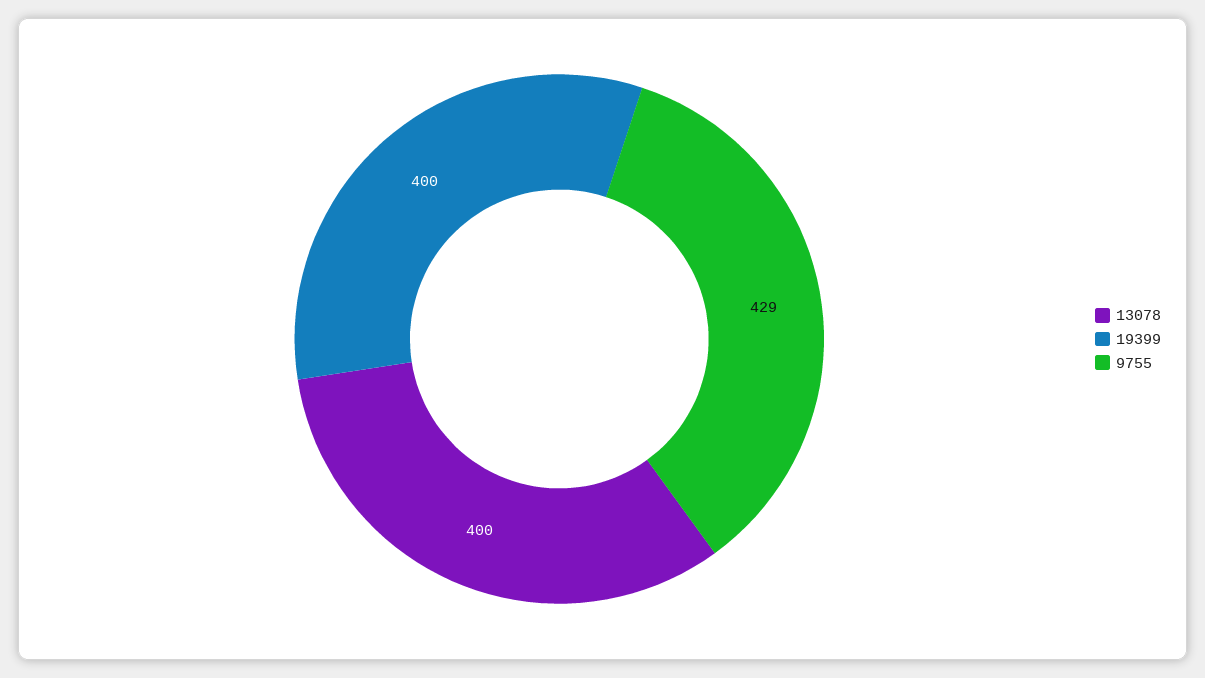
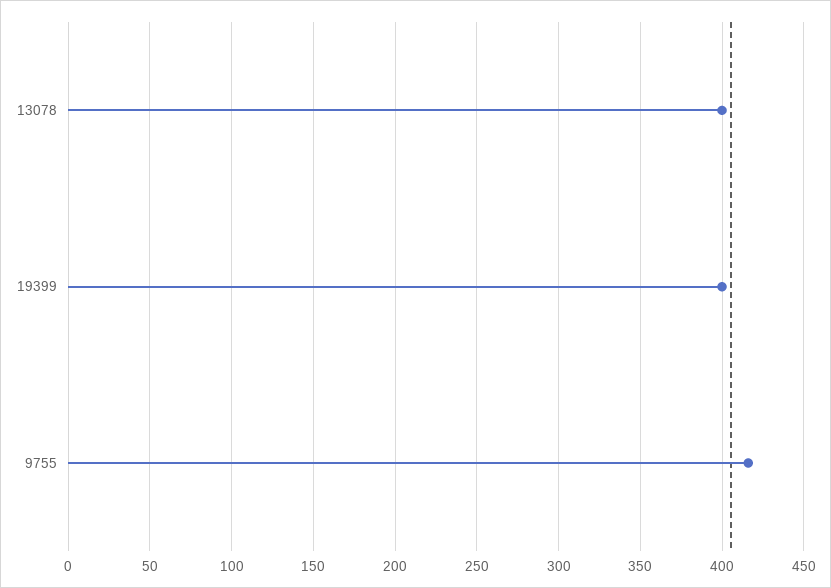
9755: 429 -> 415

